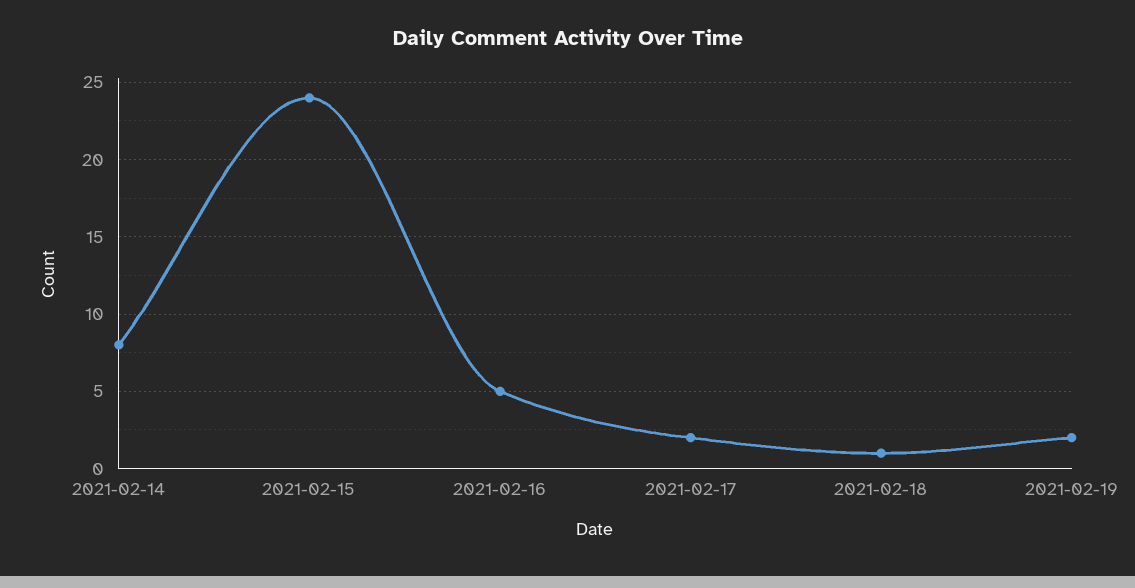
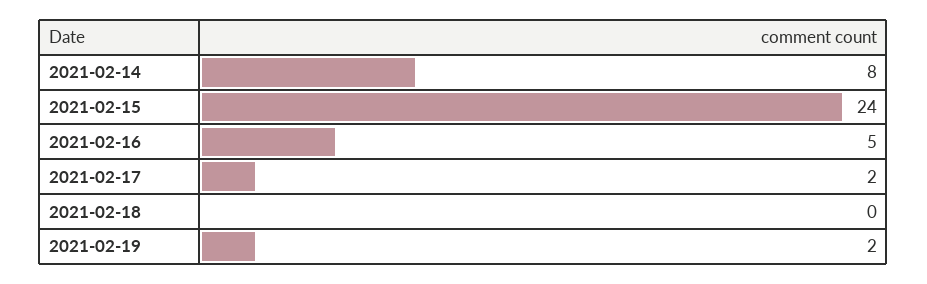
2021-02-18: 1 -> 0

